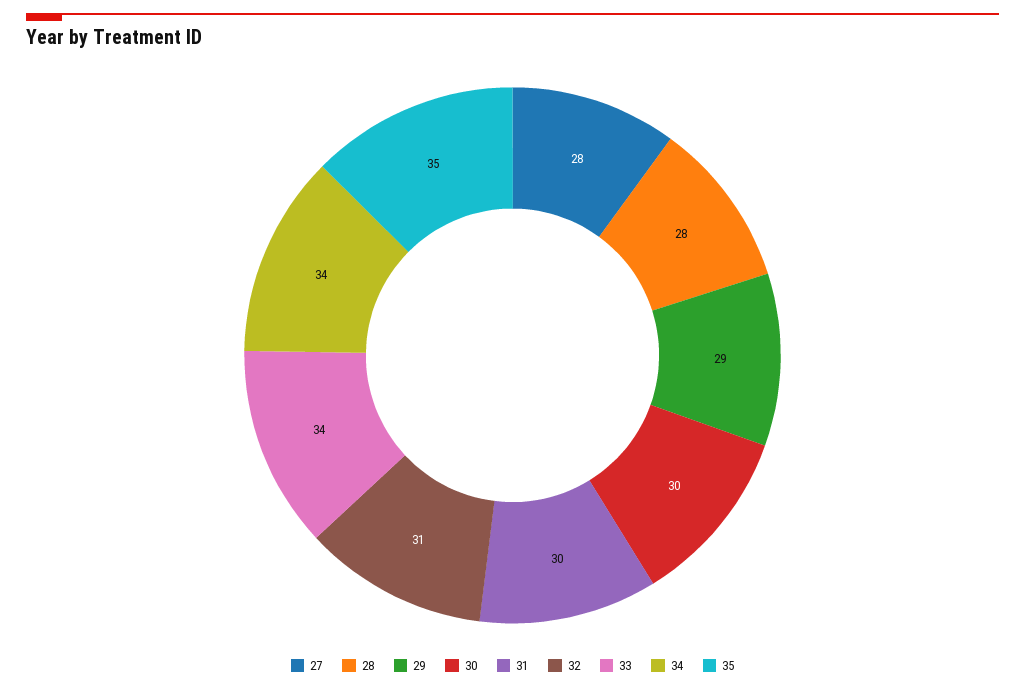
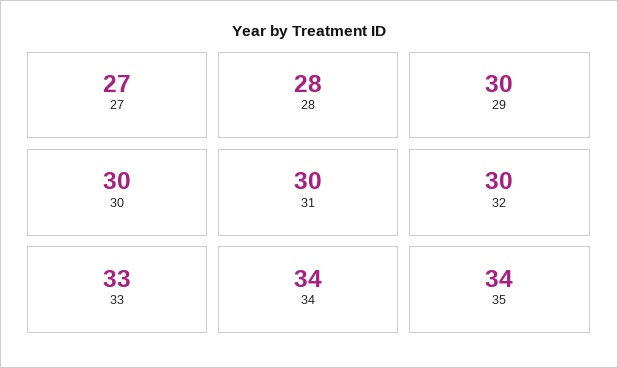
27: 28 -> 27
29: 29 -> 30
32: 31 -> 30
33: 34 -> 33
35: 35 -> 34

